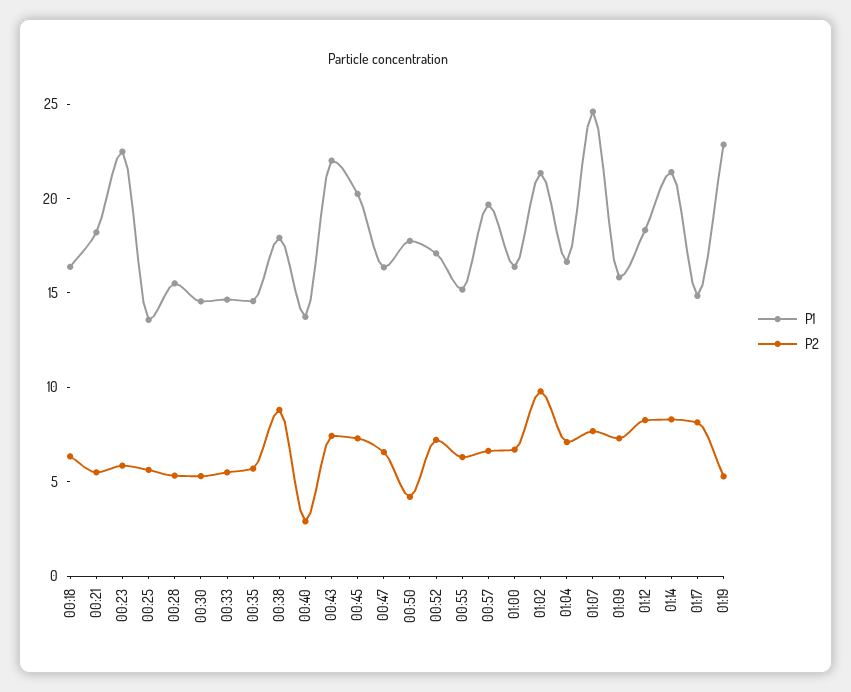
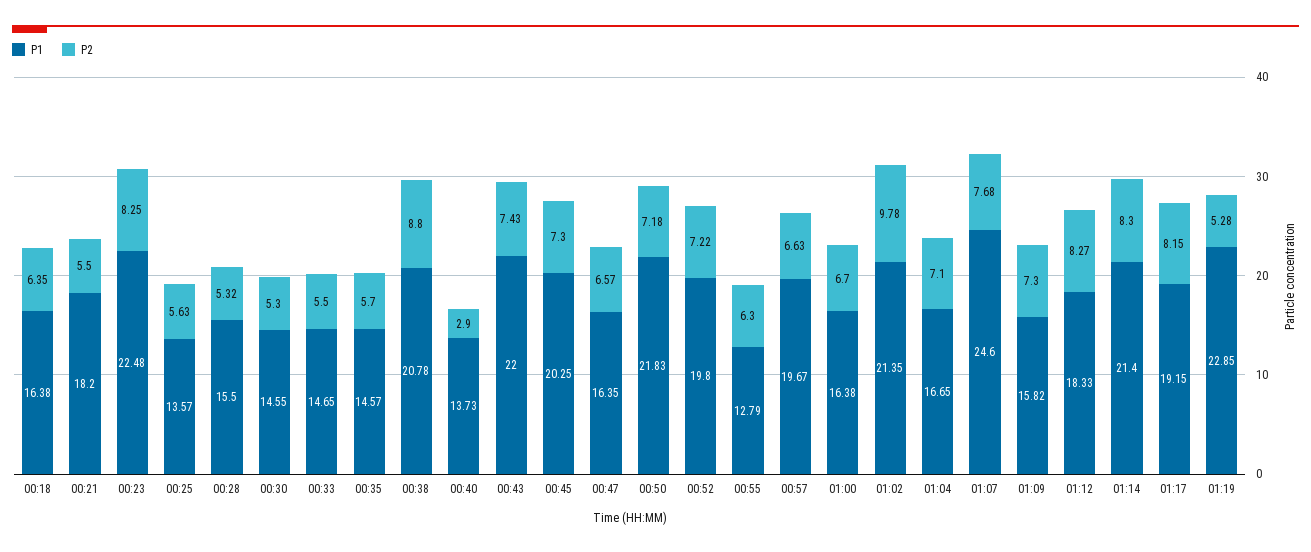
P2, 00:23: 6 -> 8.25
P1, 00:38: 18 -> 20.78
P1, 00:50: 18 -> 21.83
P2, 00:50: 4 -> 7.18
P1, 00:52: 17 -> 19.8
P1, 00:55: 15 -> 12.79
P1, 01:17: 15 -> 19.15

